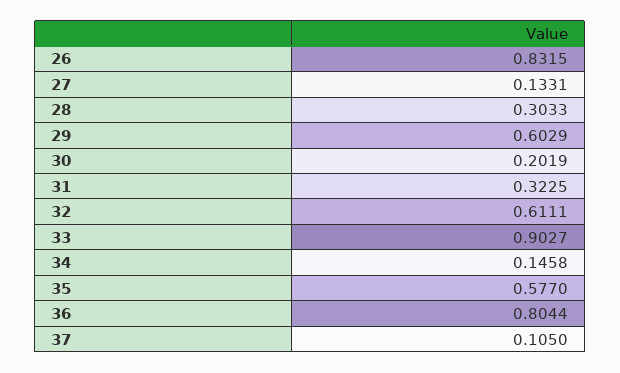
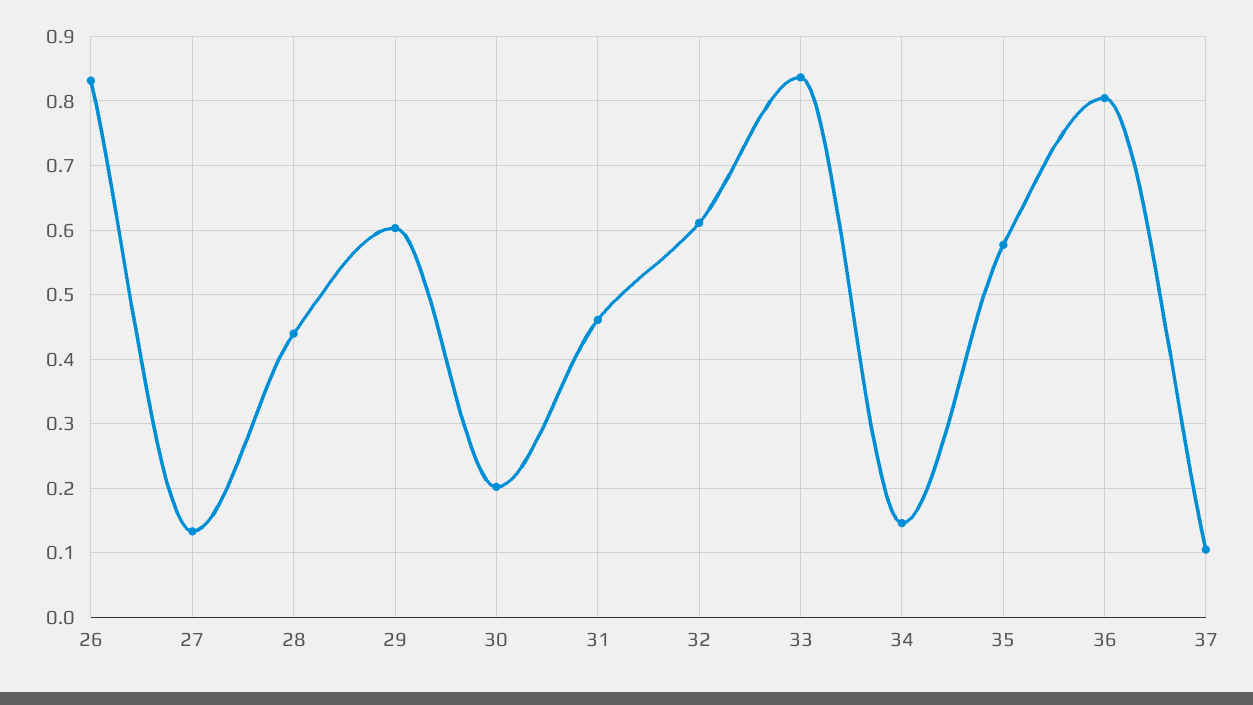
28: 0.3033 -> 0.44
31: 0.3225 -> 0.46
33: 0.9027 -> 0.84

